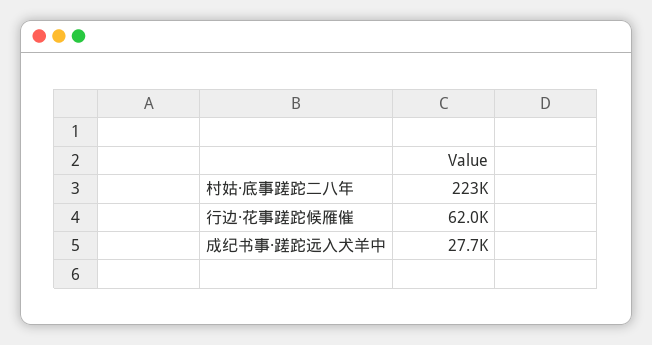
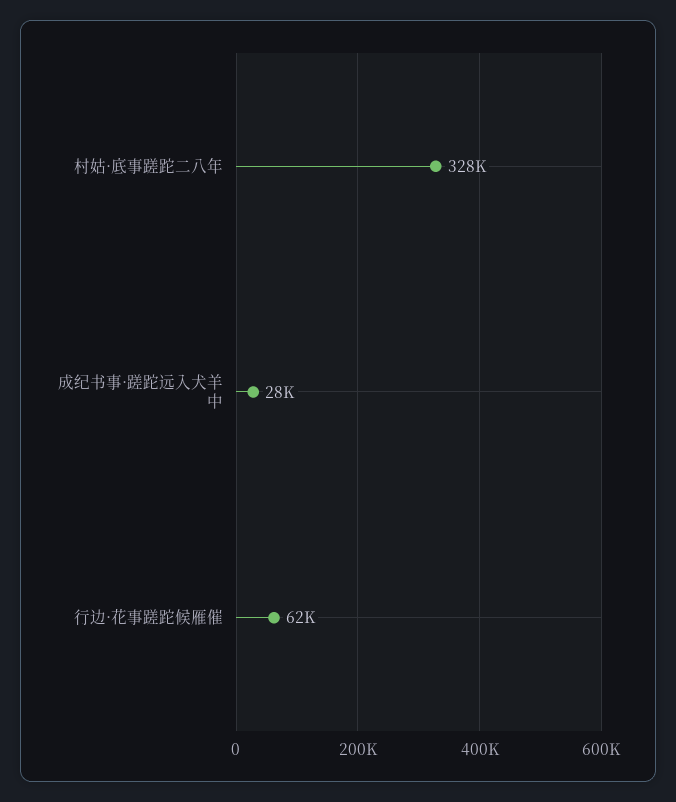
村姑·底事蹉跎二八年: 223000 -> 328000

